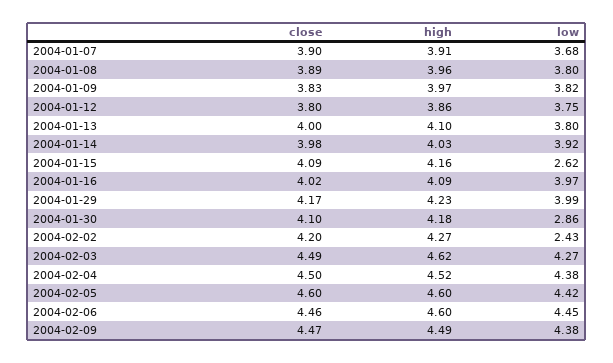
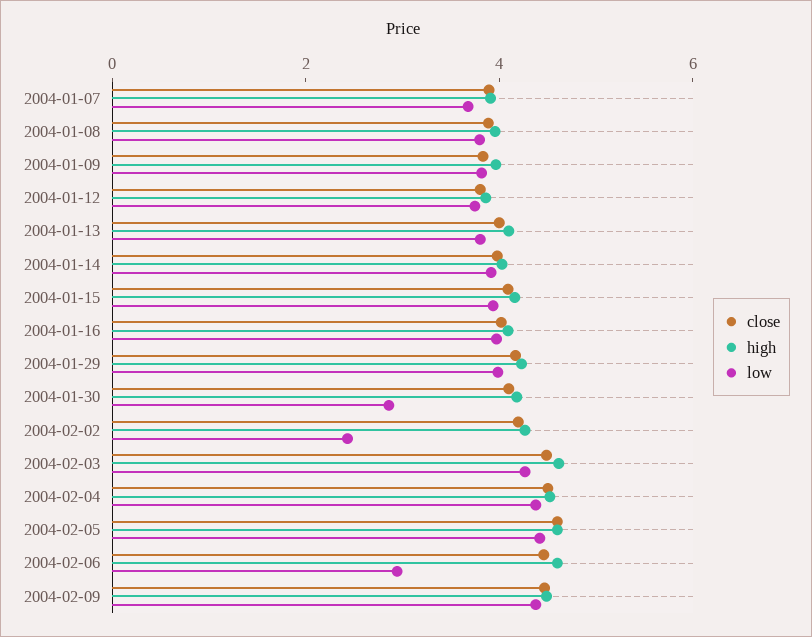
low, 2004-01-15: 2.62 -> 4
low, 2004-02-06: 4.45 -> 3

